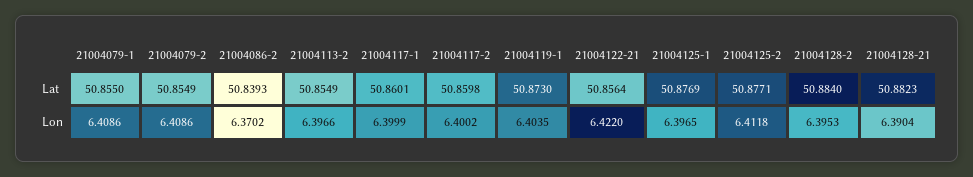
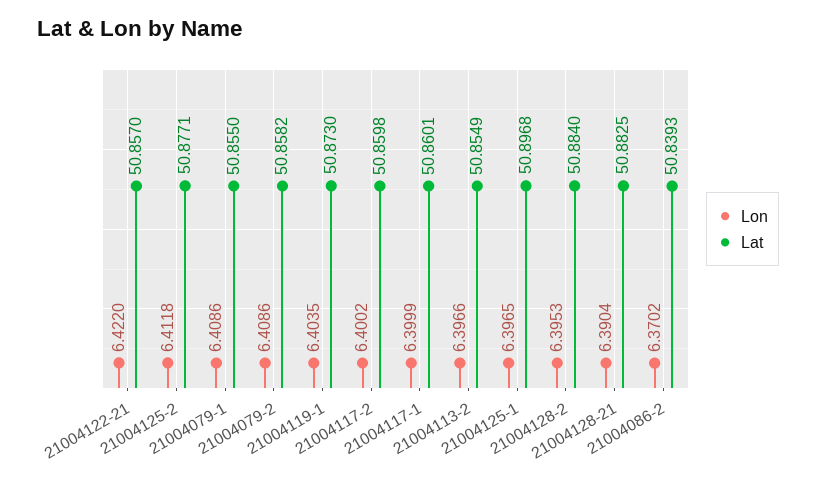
Lat, 21004079-2: 50.8549 -> 50.8582
Lat, 21004122-21: 50.8564 -> 50.857
Lat, 21004125-1: 50.8769 -> 50.8968
Lat, 21004128-21: 50.8823 -> 50.8825

